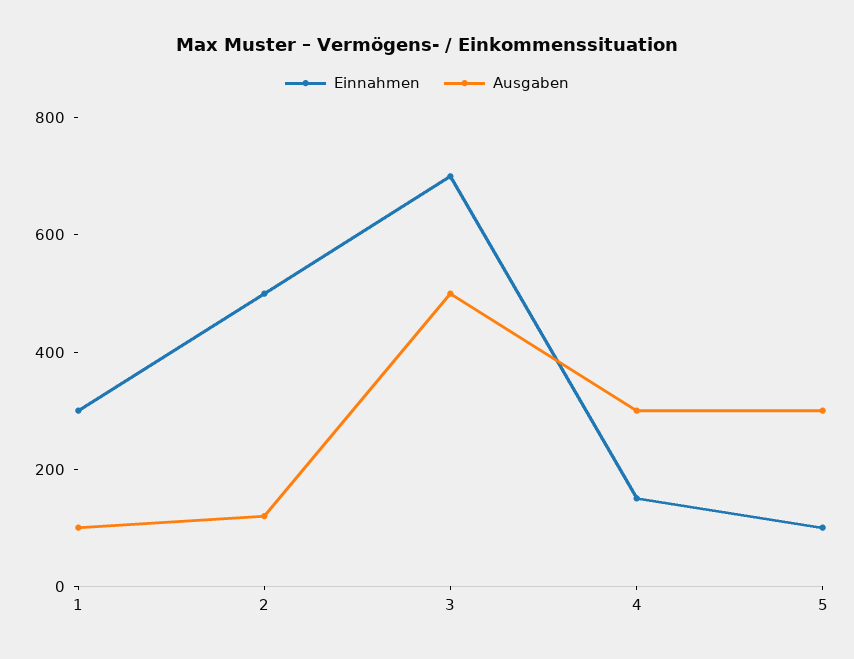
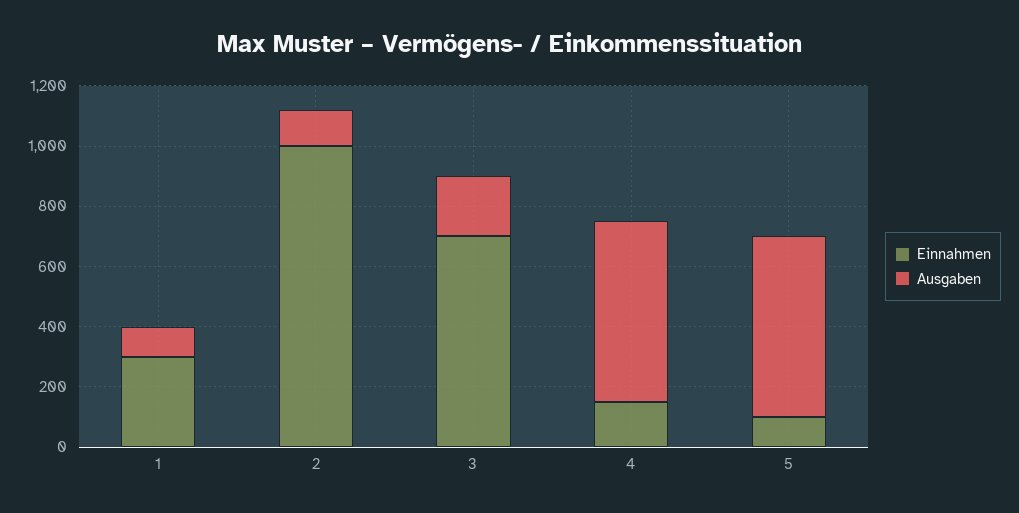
Einnahmen, 2: 500 -> 1000
Ausgaben, 3: 500 -> 200
Ausgaben, 4: 300 -> 600
Ausgaben, 5: 300 -> 600

